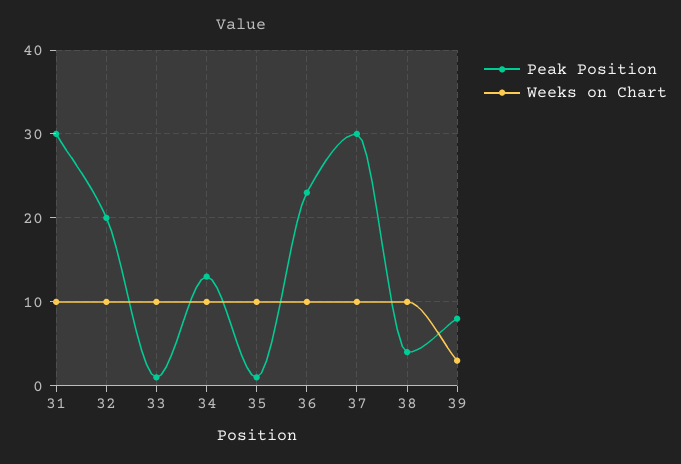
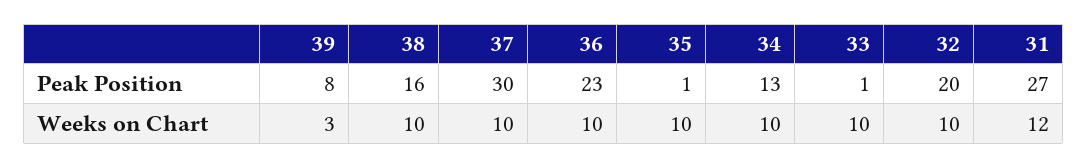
Peak Position, 31: 30 -> 27
Weeks on Chart, 31: 10 -> 12
Peak Position, 38: 4 -> 16

